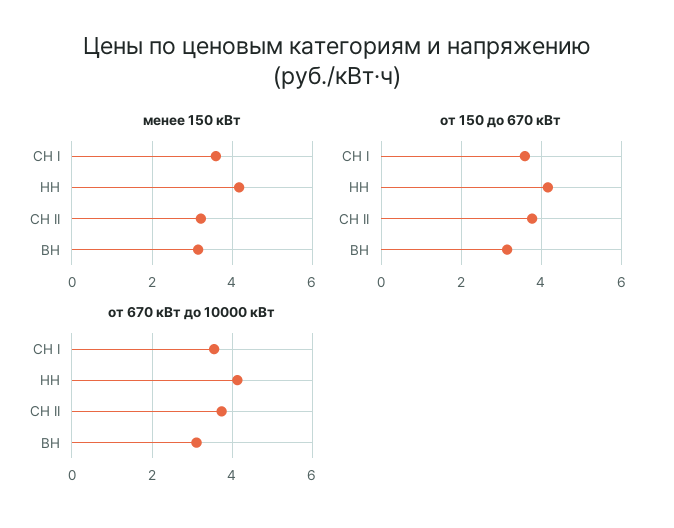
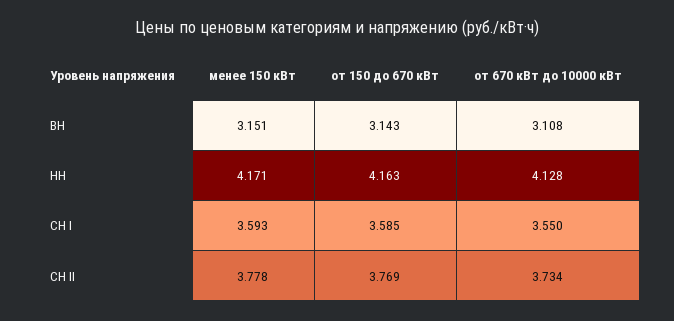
менее 150 кВт, СН II: 3.2 -> 3.778

